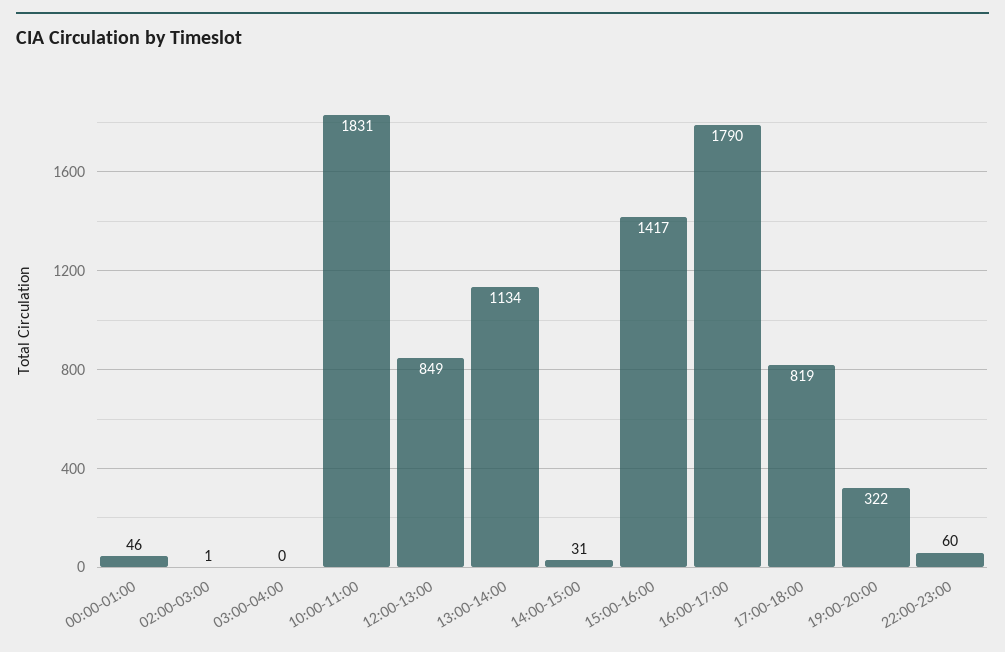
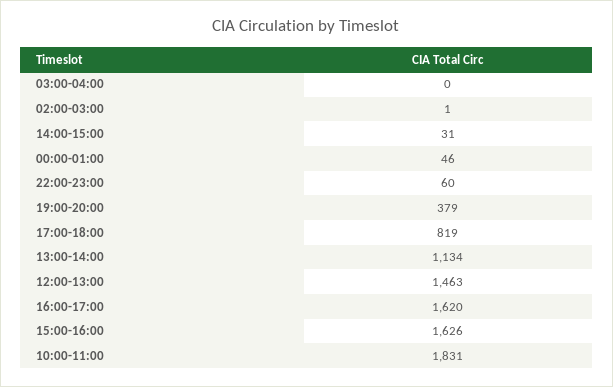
12:00-13:00: 849 -> 1463
15:00-16:00: 1417 -> 1626
16:00-17:00: 1790 -> 1620
19:00-20:00: 322 -> 379

